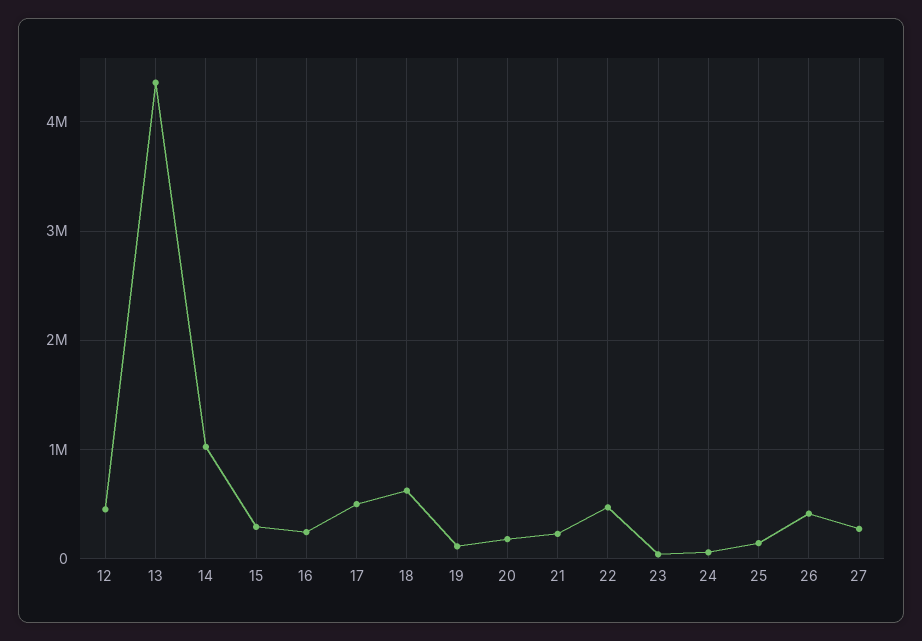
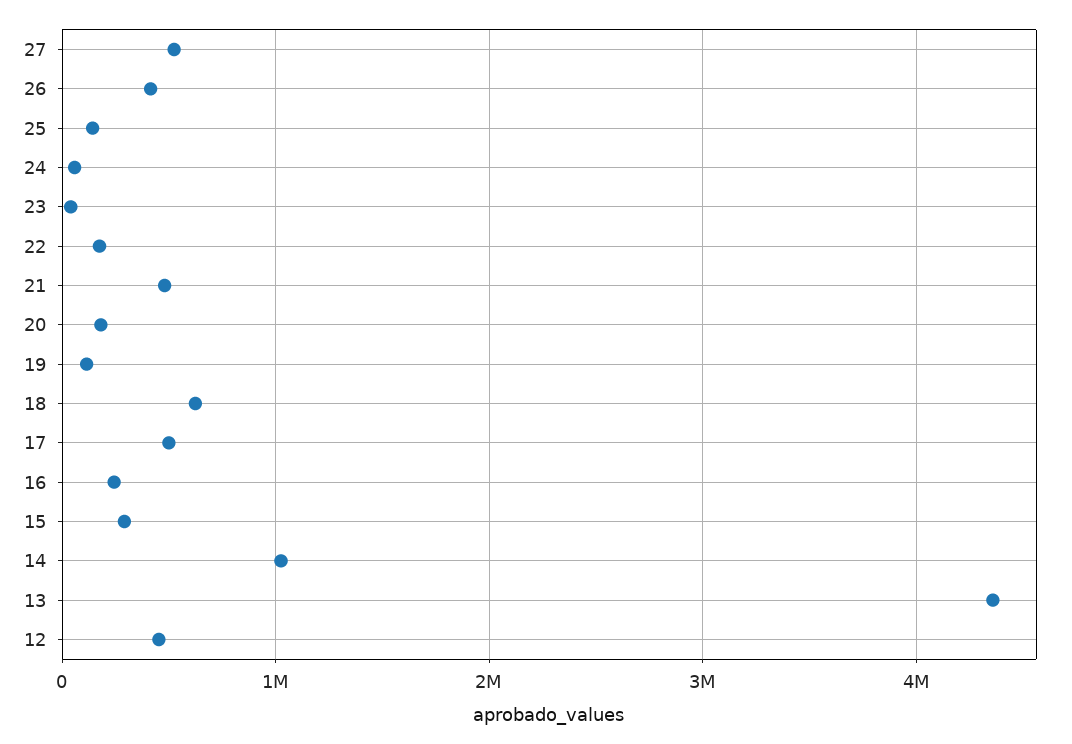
21: 200000 -> 500000
22: 500000 -> 200000
27: 300000 -> 500000

